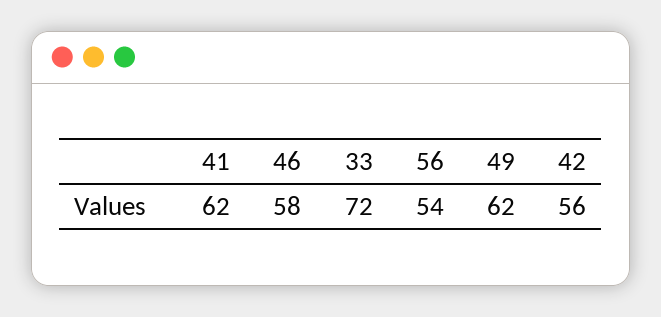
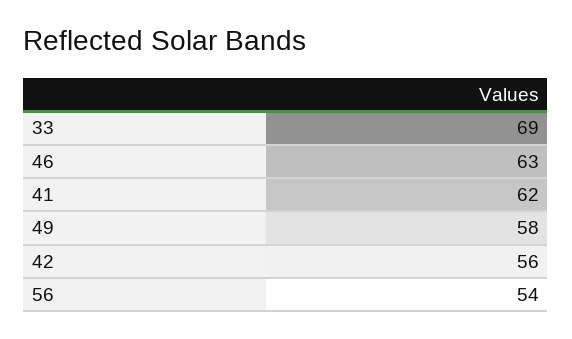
46: 58 -> 63
33: 72 -> 69
49: 62 -> 58

